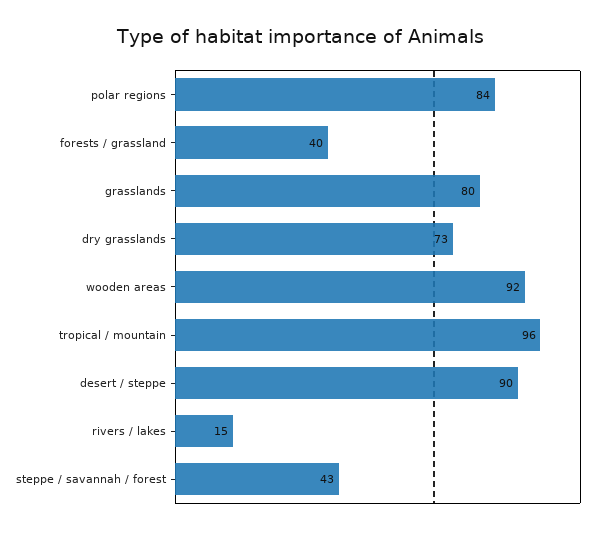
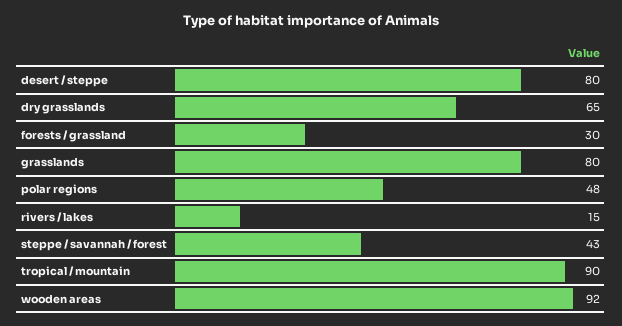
polar regions: 84 -> 48
forests / grassland: 40 -> 30
dry grasslands: 73 -> 65
tropical / mountain: 96 -> 90
desert / steppe: 90 -> 80

